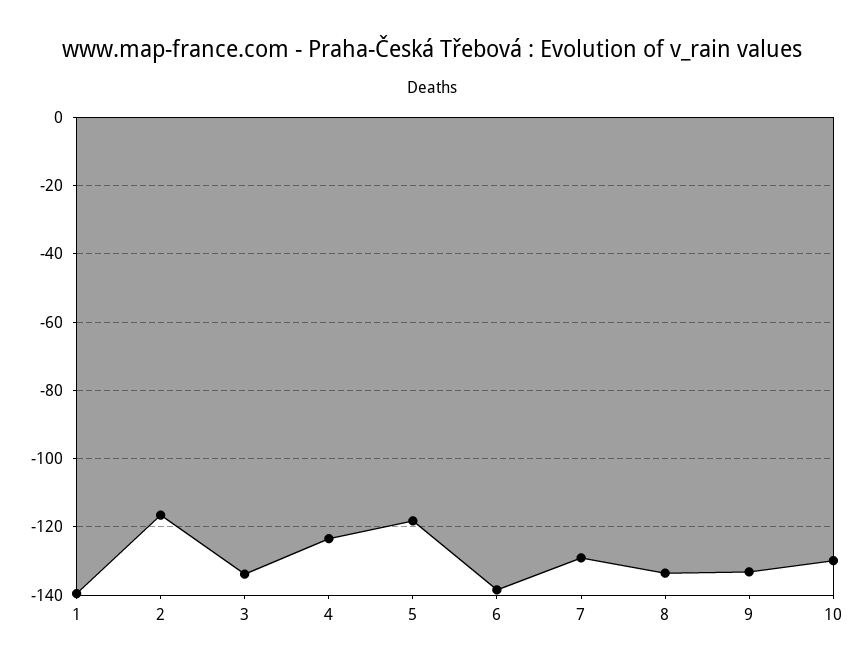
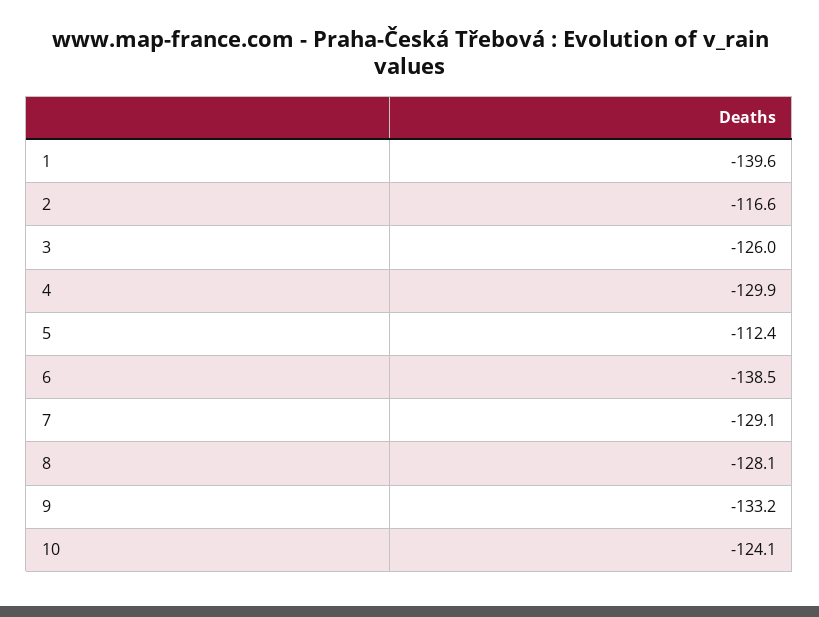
3: -134 -> -126
4: -124 -> -129.9
5: -118 -> -112.4
8: -134 -> -128.1
10: -130 -> -124.1

